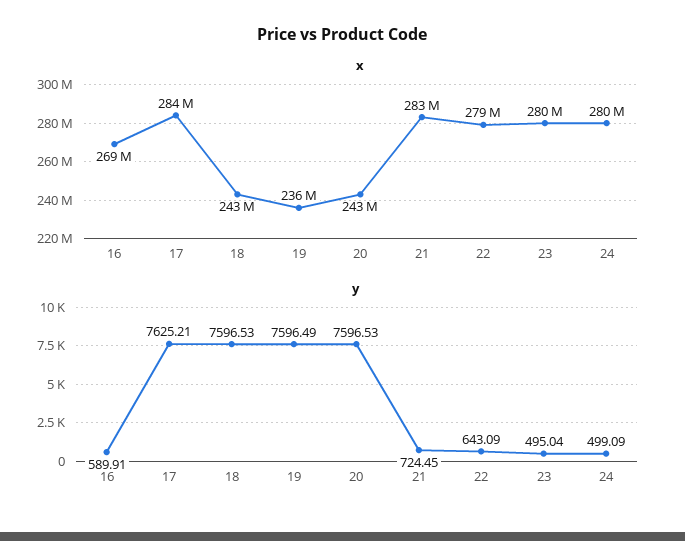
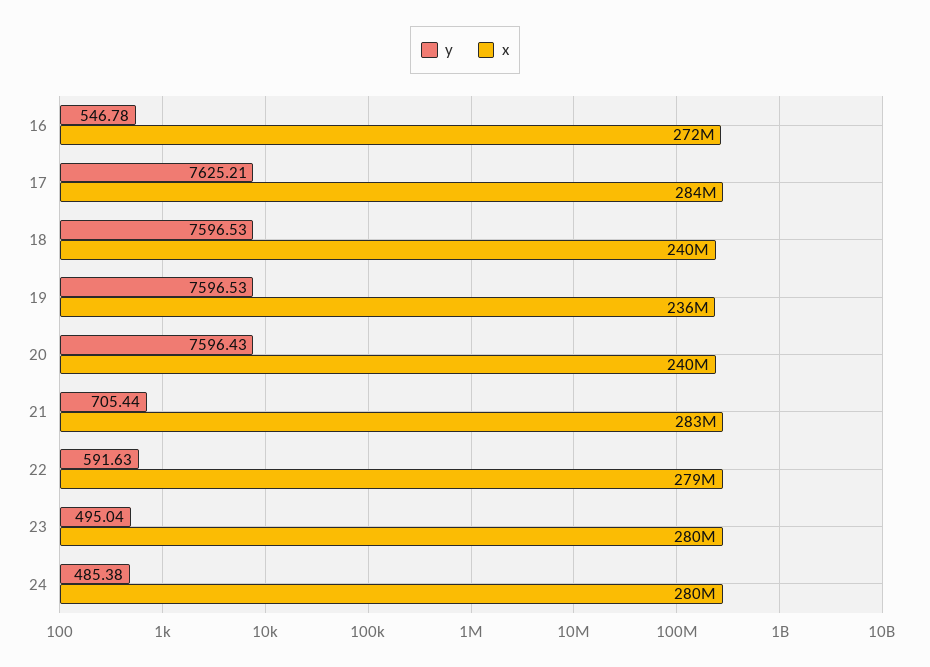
x, 16: 269000000 -> 272000000
x, 18: 243000000 -> 240000000
x, 20: 243000000 -> 240000000
y, 16: 589.91 -> 546.78
y, 19: 7596.49 -> 7596.53
y, 20: 7596.53 -> 7596.43
y, 21: 724.45 -> 705.44
y, 22: 643.09 -> 591.63
y, 24: 499.09 -> 485.38

